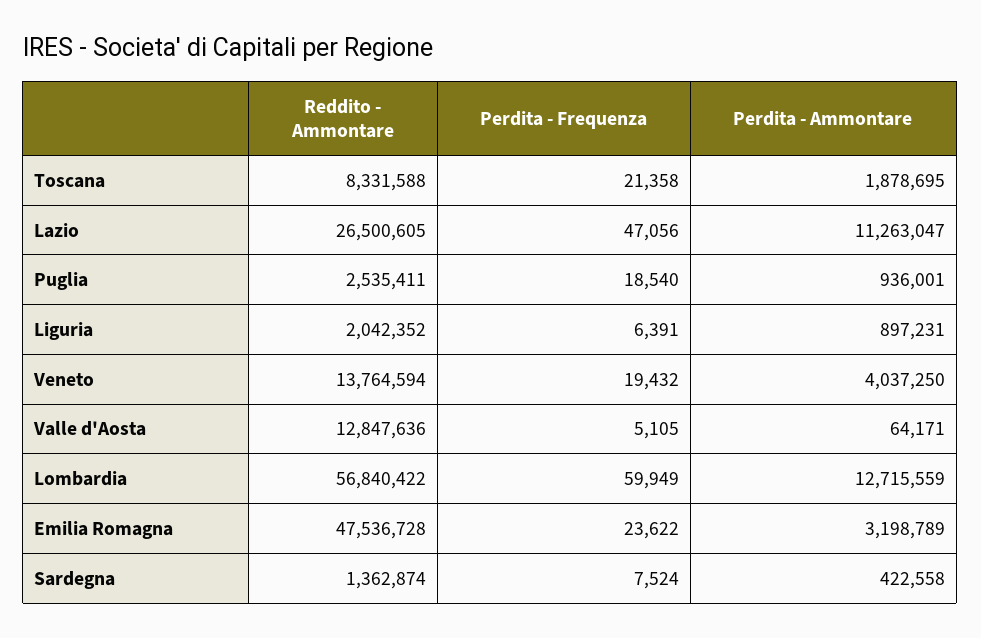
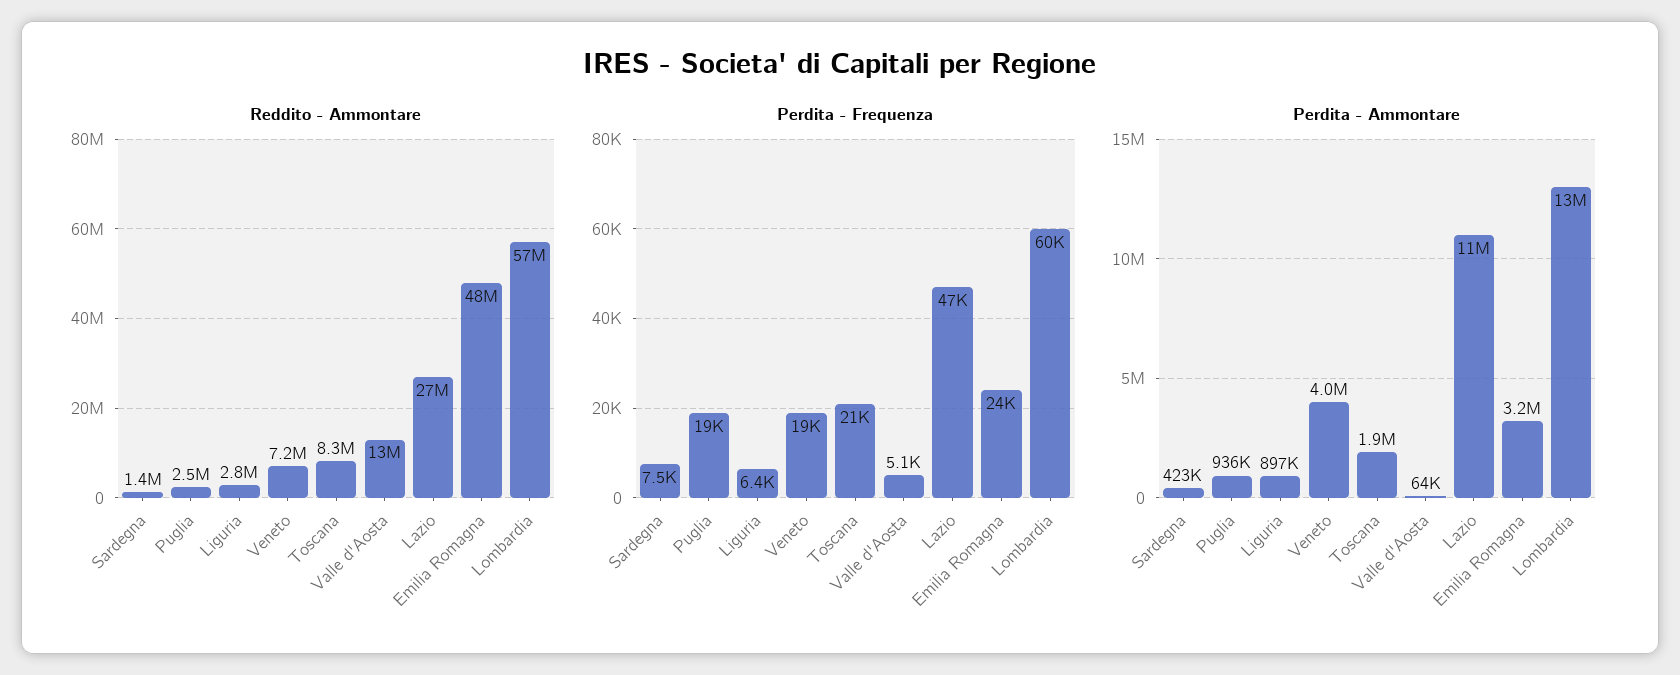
Reddito - Ammontare, Liguria: 2042352 -> 2800000
Reddito - Ammontare, Veneto: 13764594 -> 7200000

